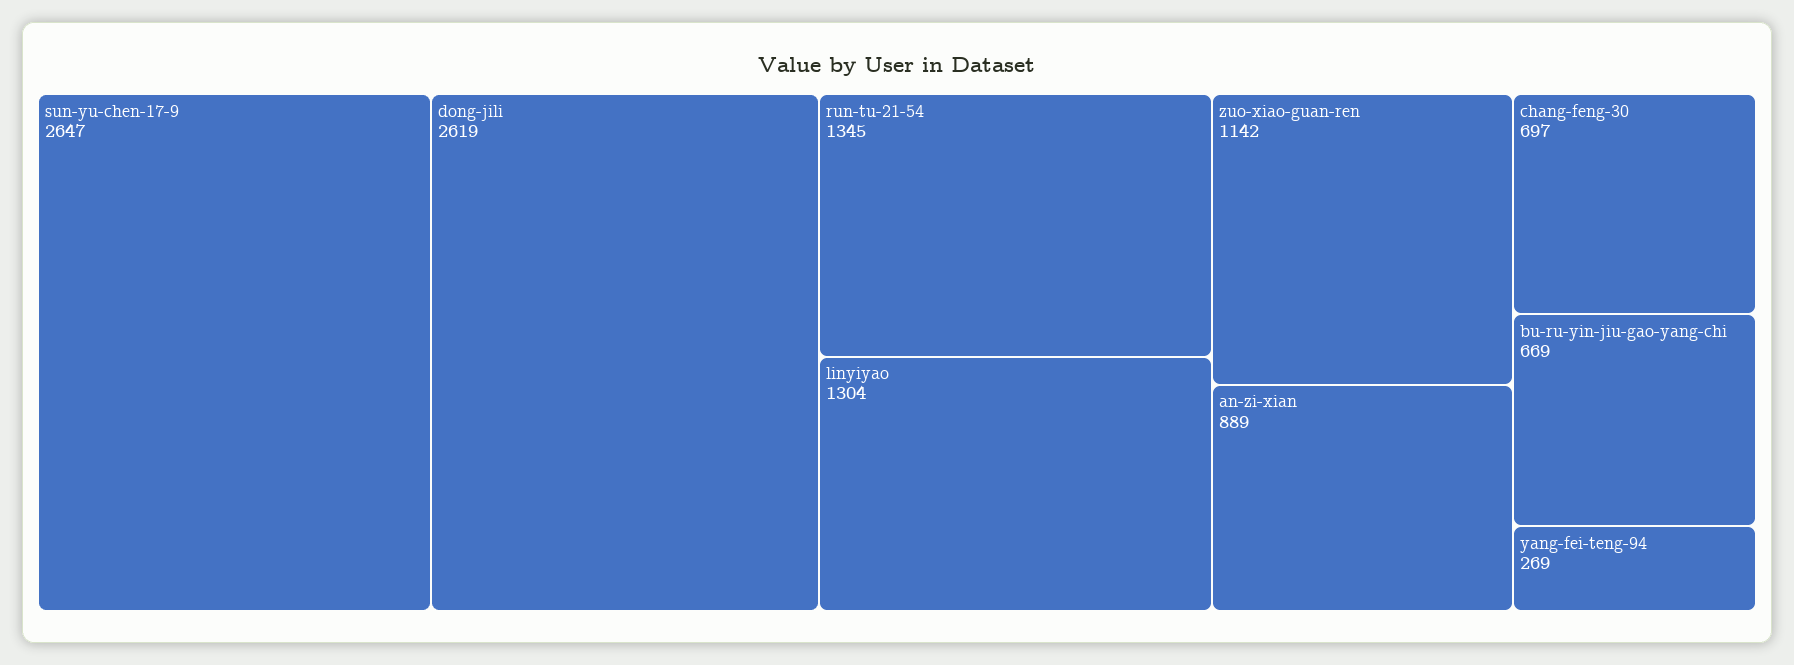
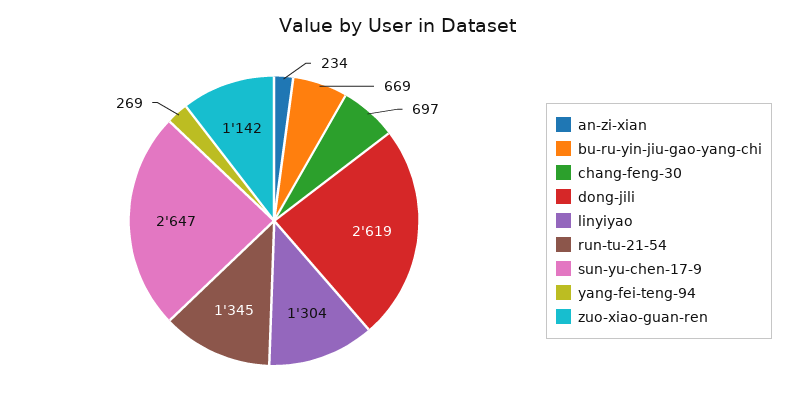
an-zi-xian: 889 -> 234

